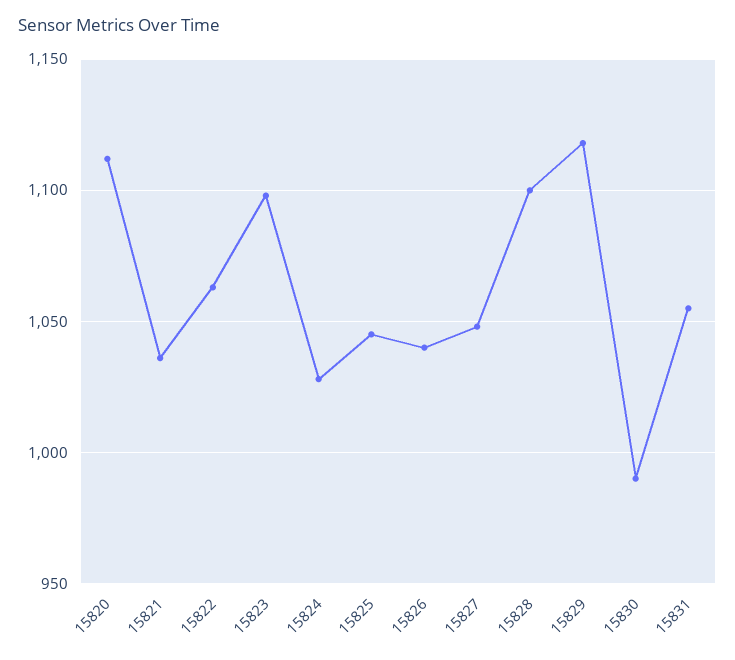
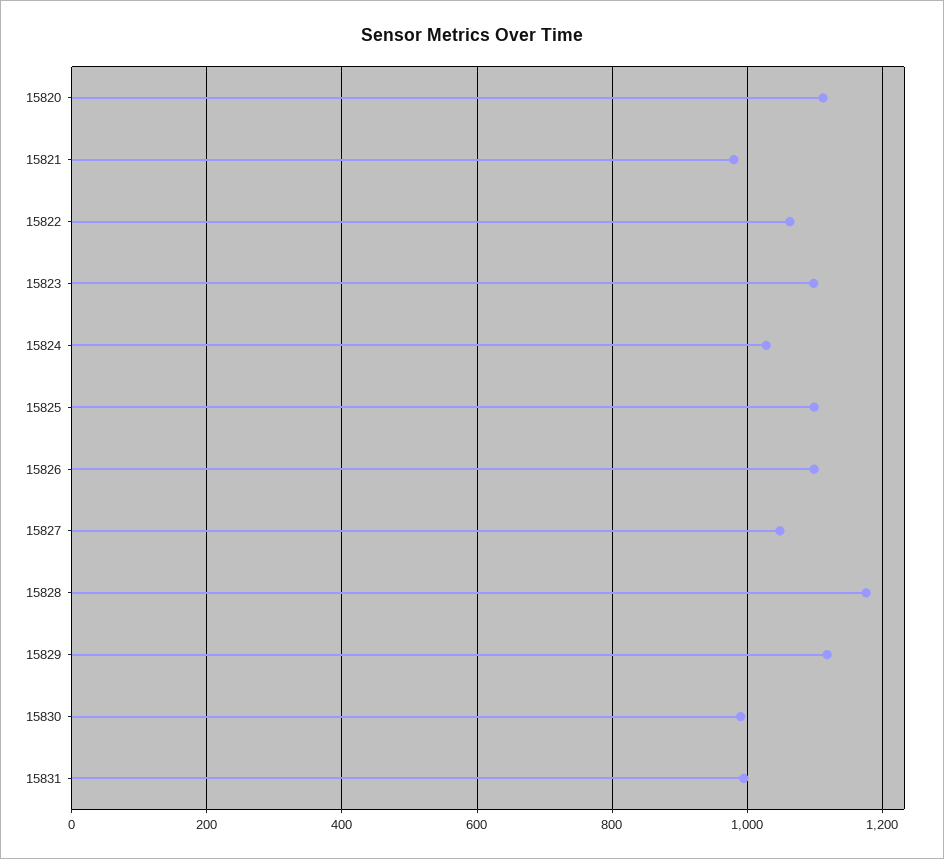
15821: 1035 -> 980
15825: 1045 -> 1100
15826: 1040 -> 1100
15828: 1100 -> 1180
15831: 1055 -> 1000

